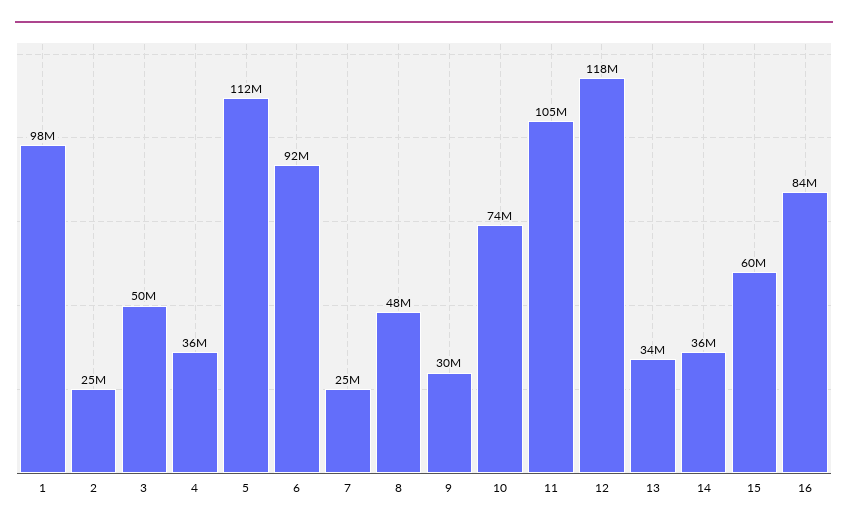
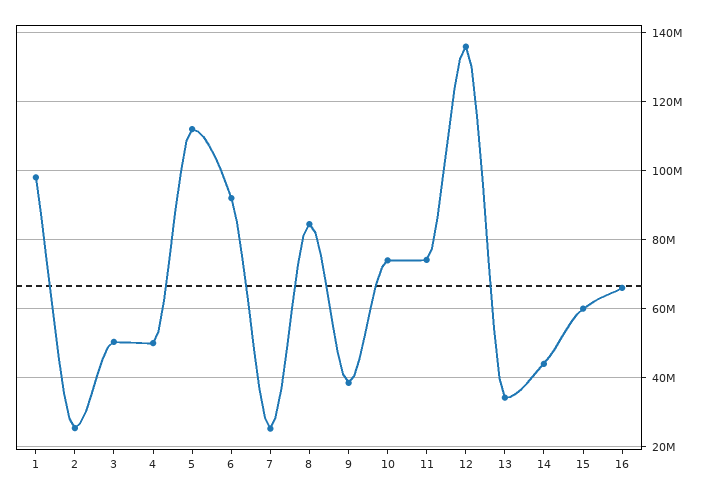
4: 36000000 -> 50000000
8: 48000000 -> 84000000
9: 30000000 -> 38000000
11: 105000000 -> 74000000
12: 118000000 -> 136000000
14: 36000000 -> 44000000
16: 84000000 -> 66000000

